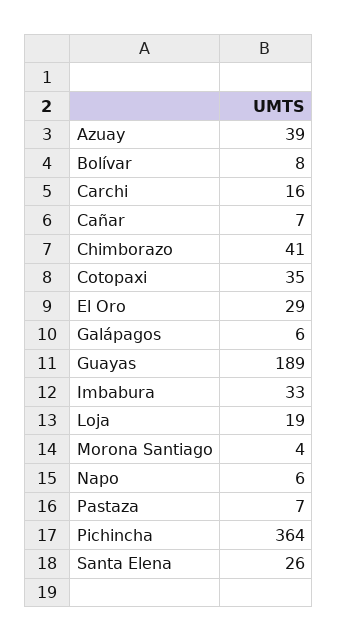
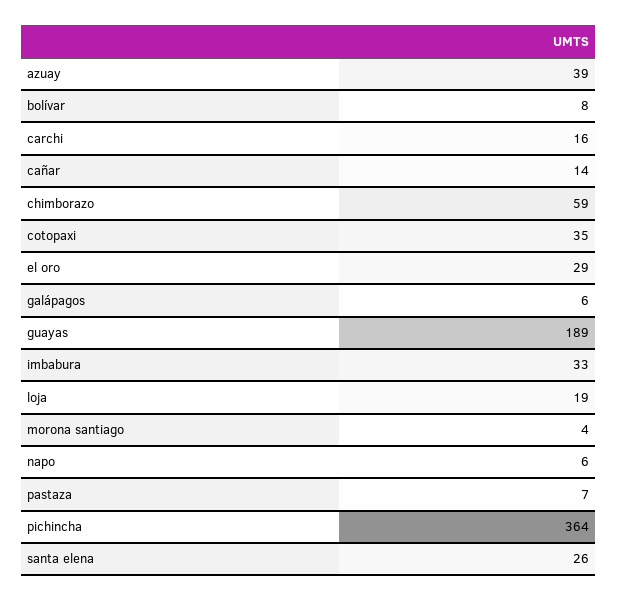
Cañar: 7 -> 14
Chimborazo: 41 -> 59

